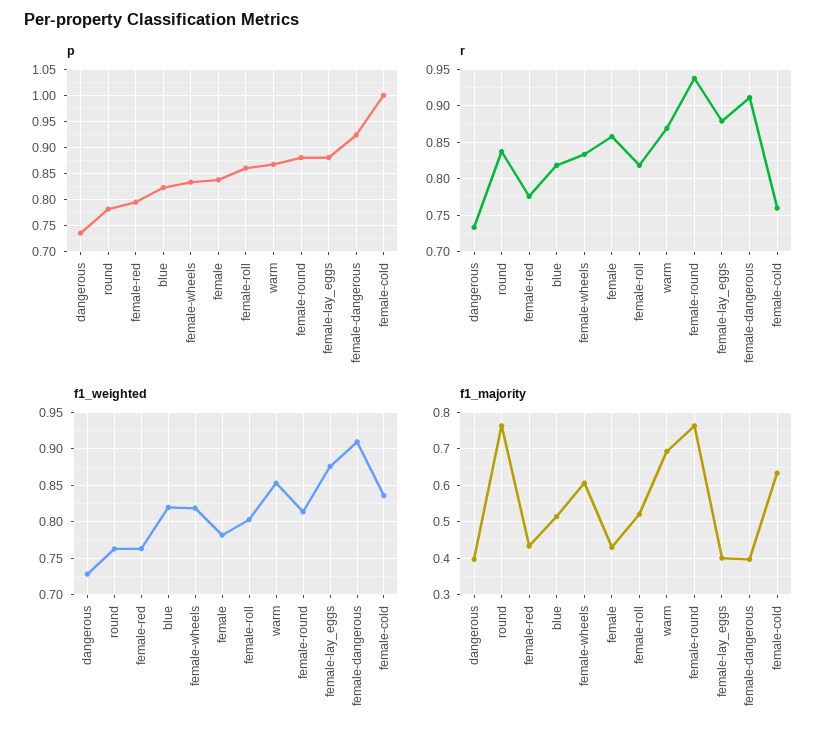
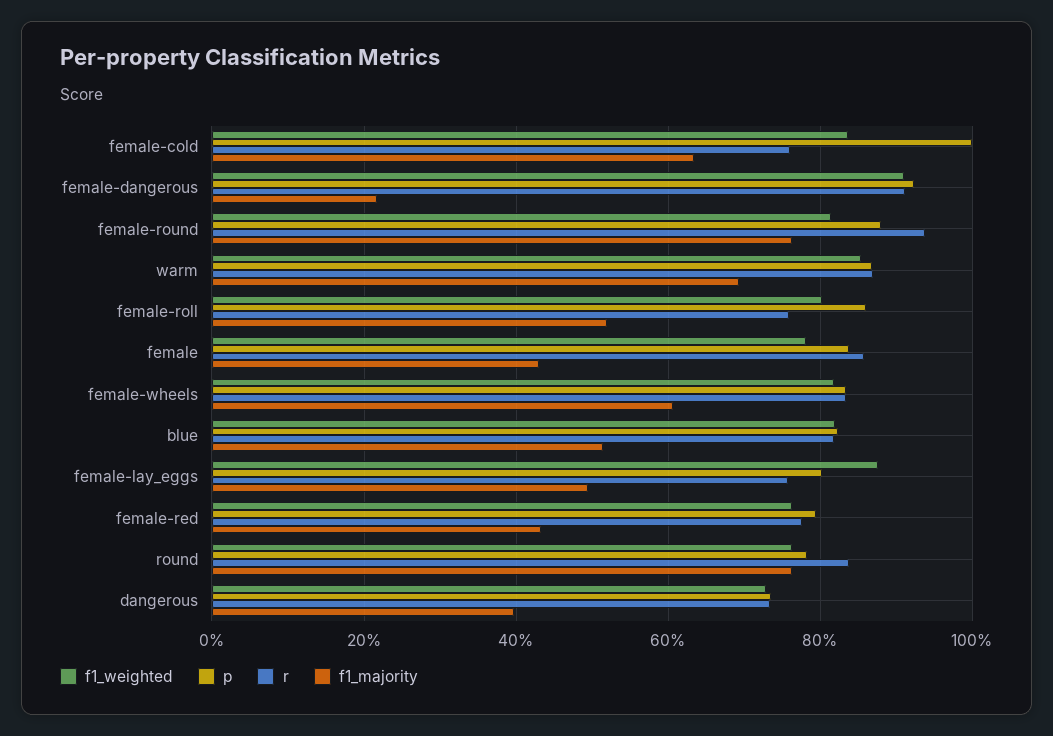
p, female-lay_eggs: 0.875 -> 0.8
r, female-roll: 0.82 -> 0.76
r, female-lay_eggs: 0.88 -> 0.76
f1_majority, female-lay_eggs: 0.4 -> 0.5
f1_majority, female-dangerous: 0.4 -> 0.22

